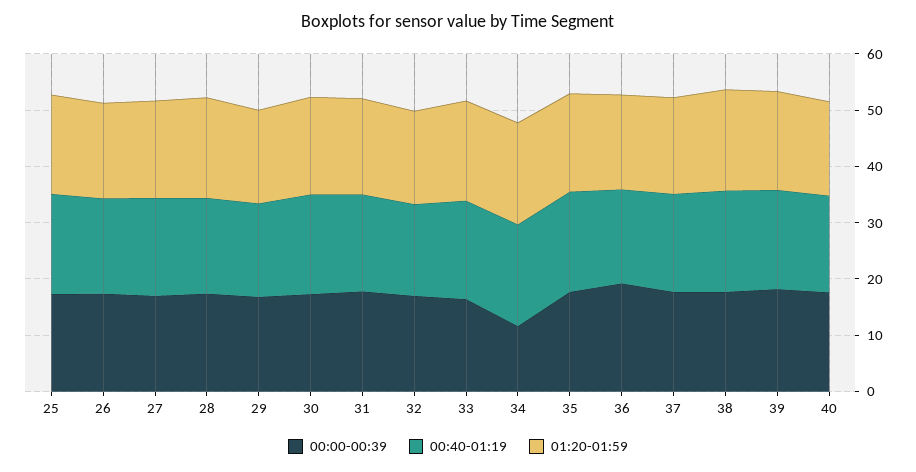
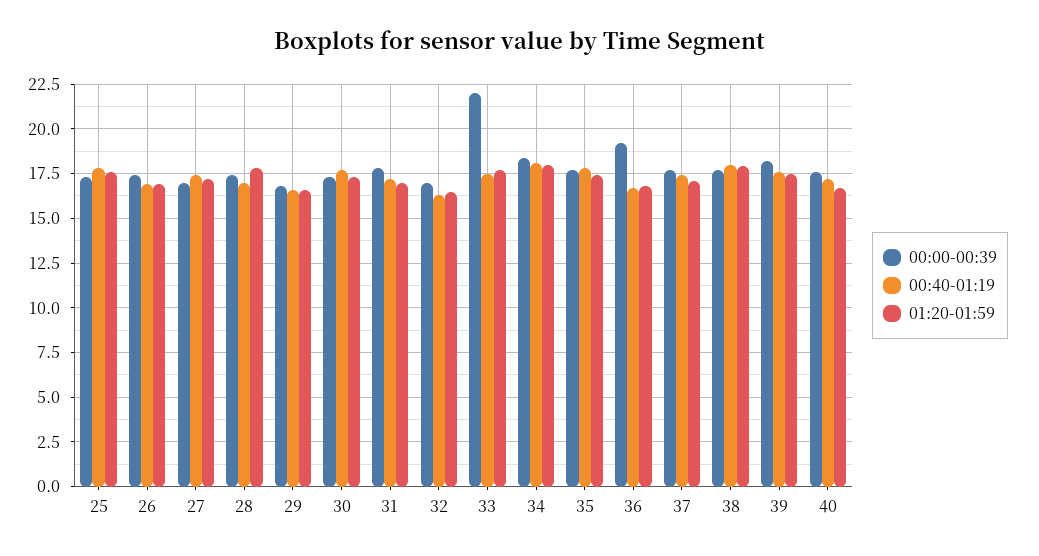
00:00-00:39, 33: 16 -> 22
00:00-00:39, 34: 12 -> 18.5

